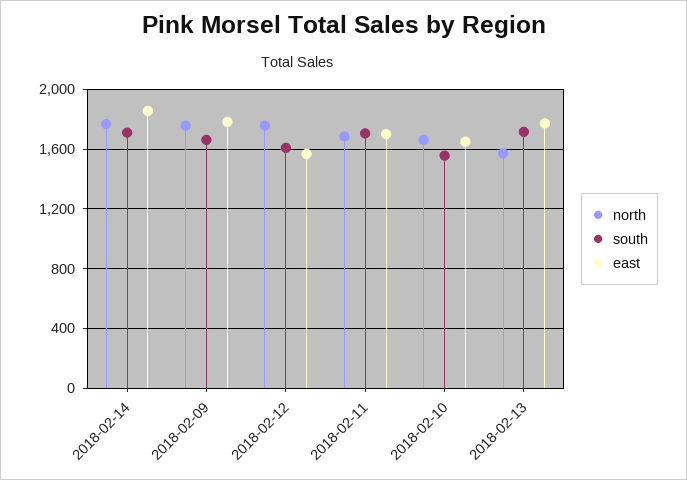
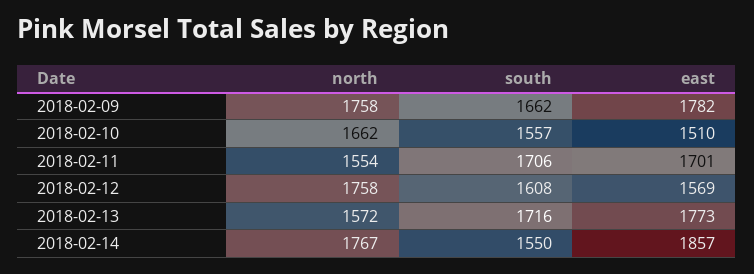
south, 2018-02-14: 1700 -> 1550
north, 2018-02-11: 1700 -> 1554
east, 2018-02-10: 1650 -> 1510

